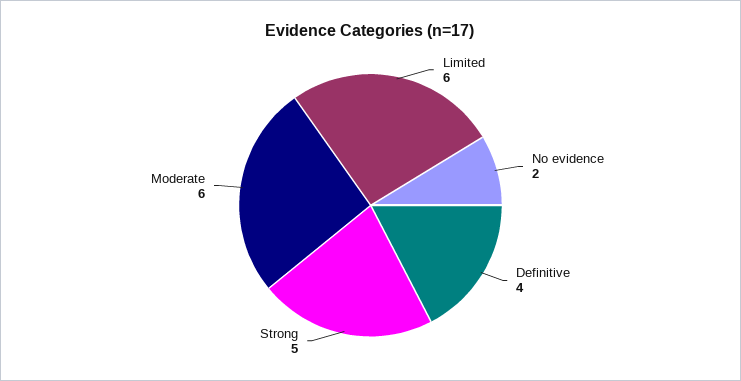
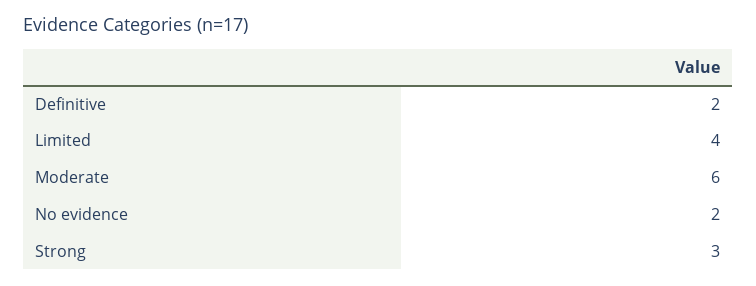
Limited: 6 -> 4
Definitive: 4 -> 2
Strong: 5 -> 3

